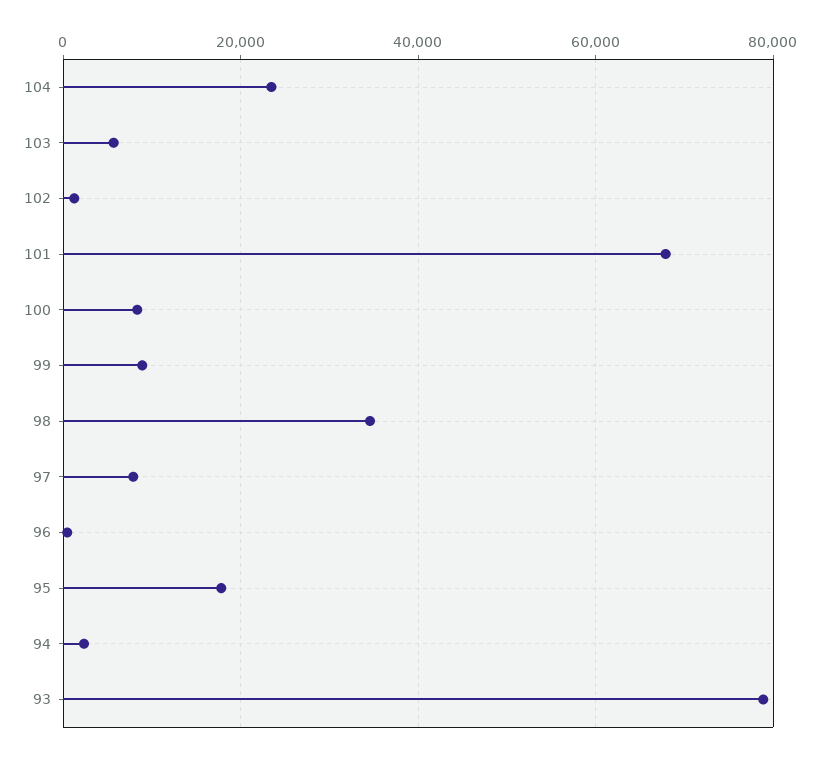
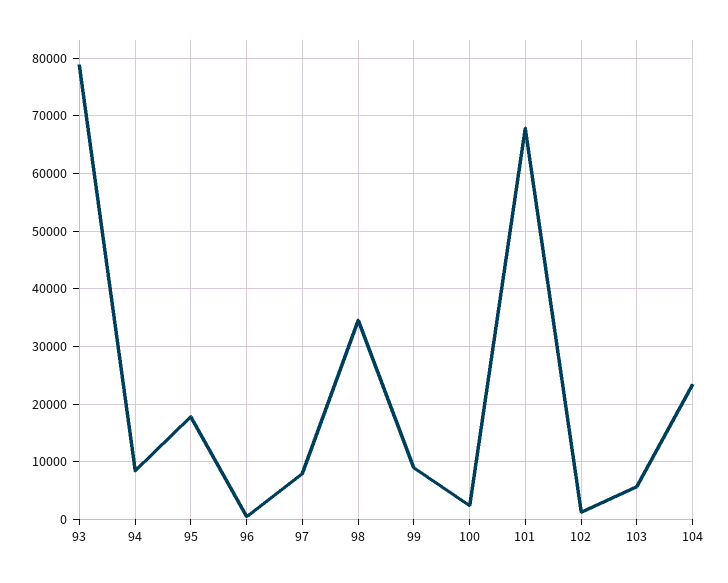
100: 8000 -> 2000
94: 2000 -> 8000

